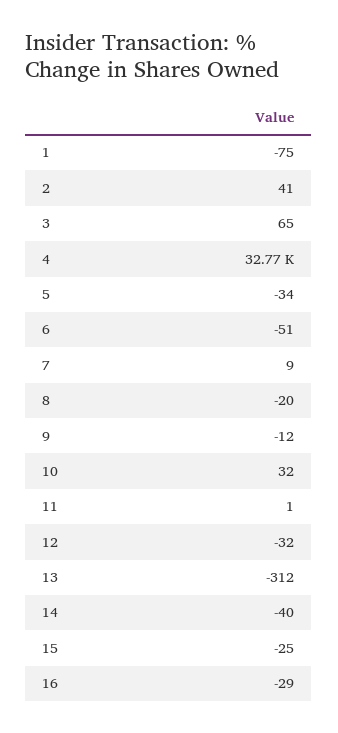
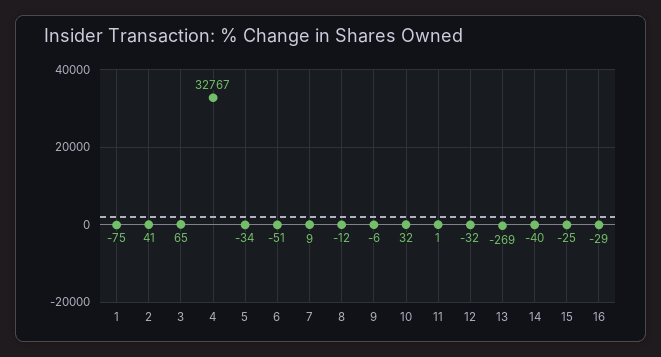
8: -20 -> -12
9: -12 -> -6
13: -312 -> -269

